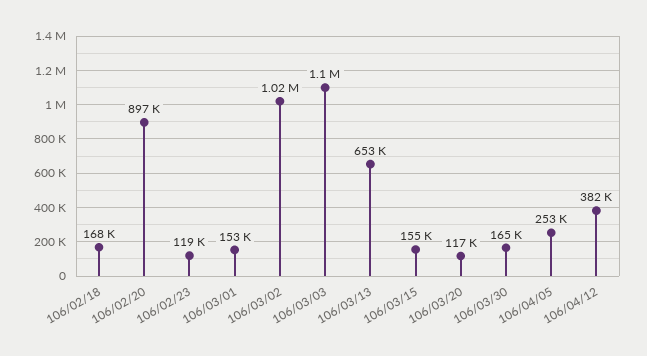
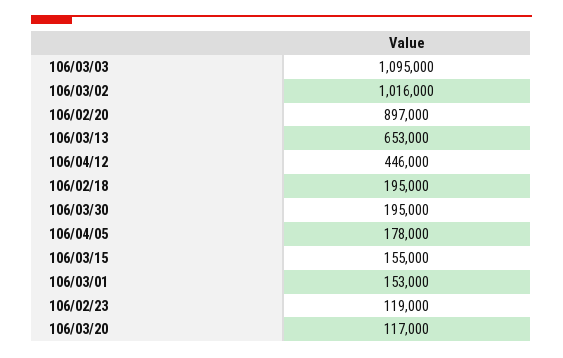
106/02/18: 168000 -> 195000
106/03/30: 165000 -> 195000
106/04/05: 253000 -> 178000
106/04/12: 382000 -> 446000

